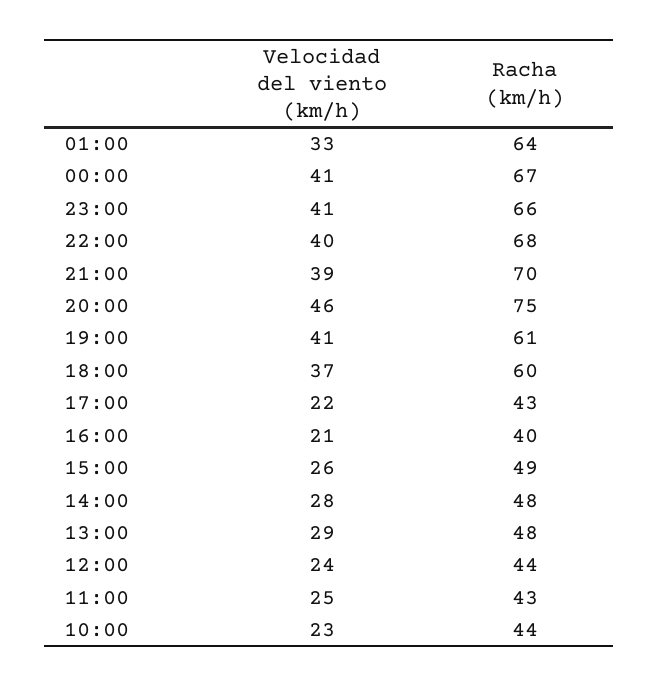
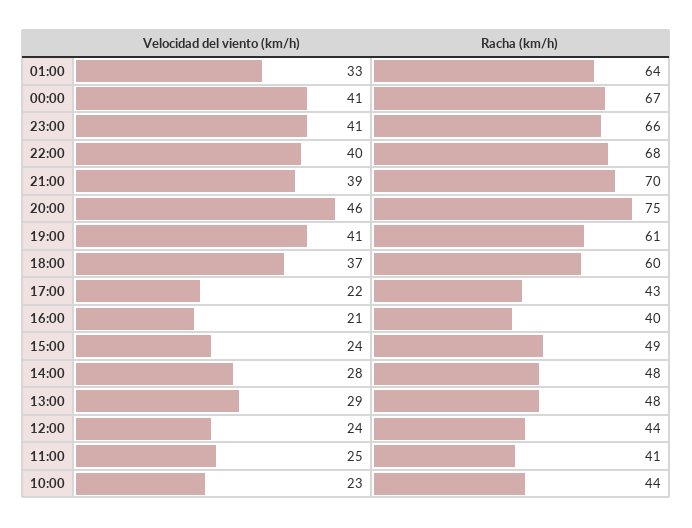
Velocidad del viento (km/h), 15:00: 26 -> 24
Racha (km/h), 11:00: 43 -> 41

